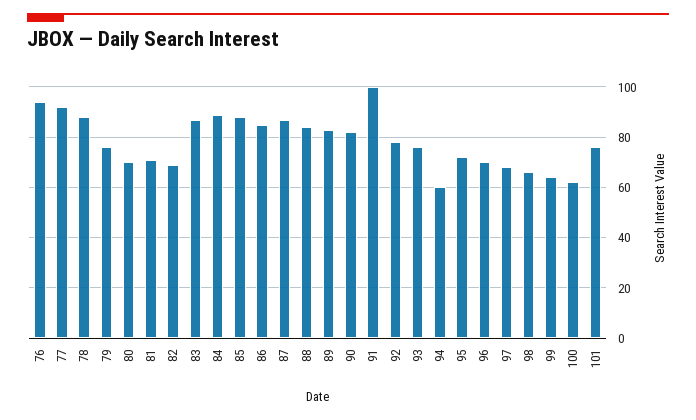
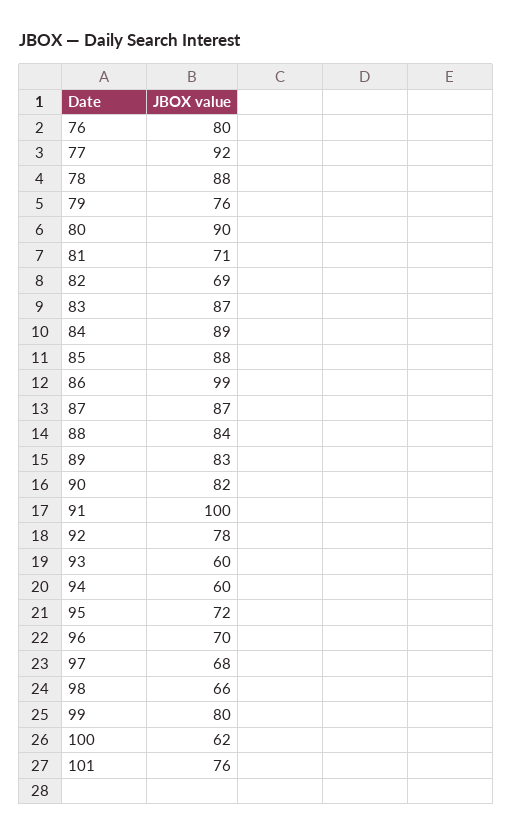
76: 95 -> 80
80: 70 -> 90
86: 85 -> 99
93: 75 -> 60
99: 65 -> 80

